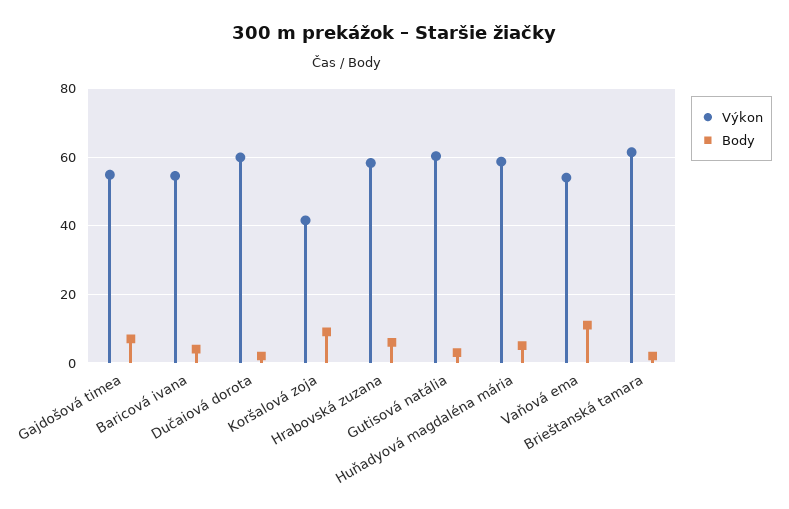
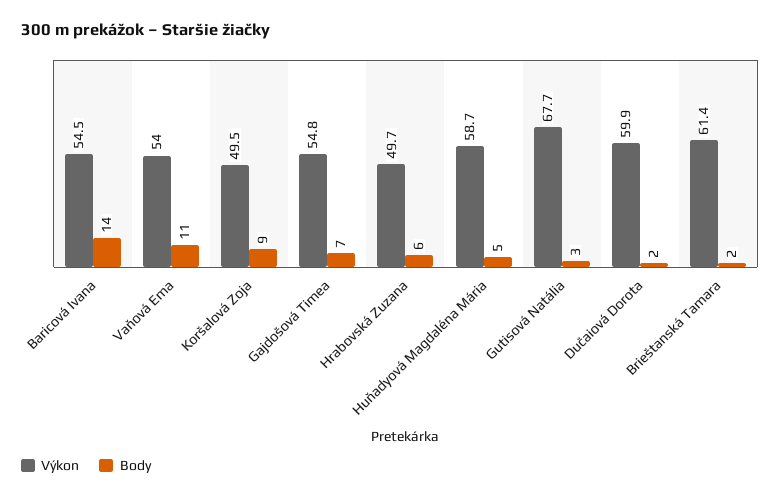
Body, Baricová ivana: 4 -> 14
Výkon, Koršalová zoja: 42 -> 49.5
Výkon, Hrabovská zuzana: 58 -> 49.7
Výkon, Gutisová natália: 60 -> 67.7

